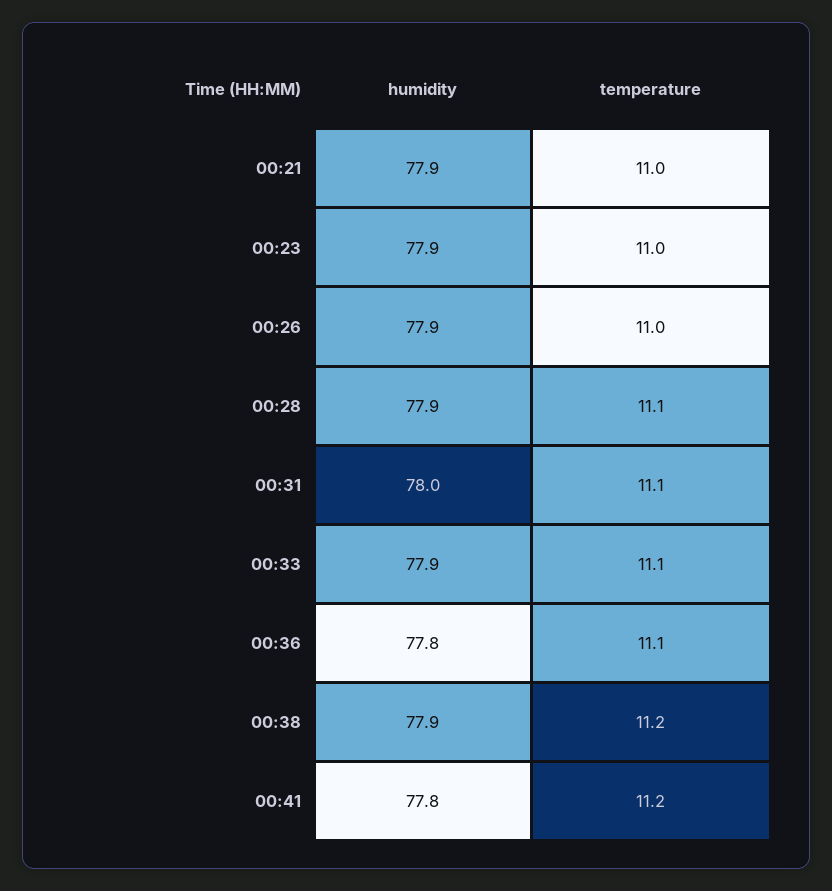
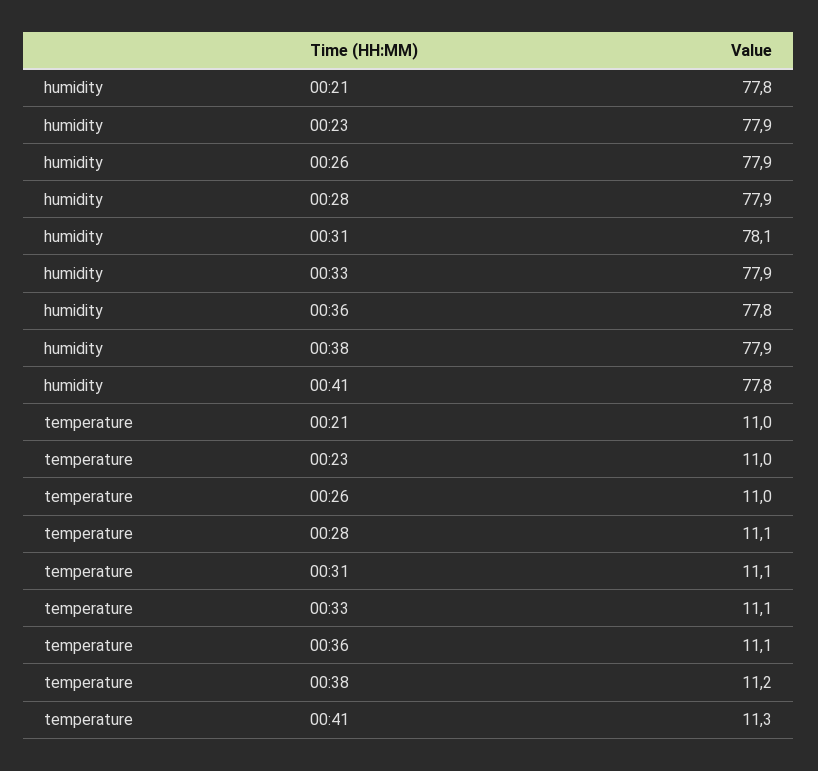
humidity, 00:21: 77.9 -> 77.8
humidity, 00:31: 78 -> 78.1
temperature, 00:41: 11.2 -> 11.3

